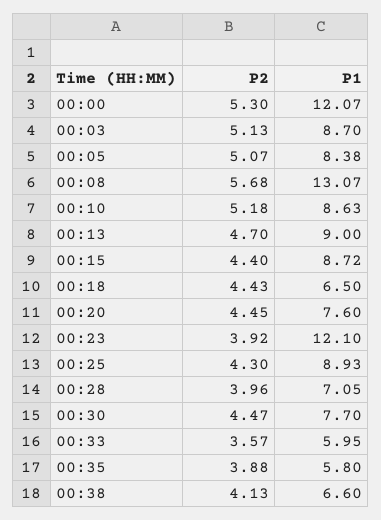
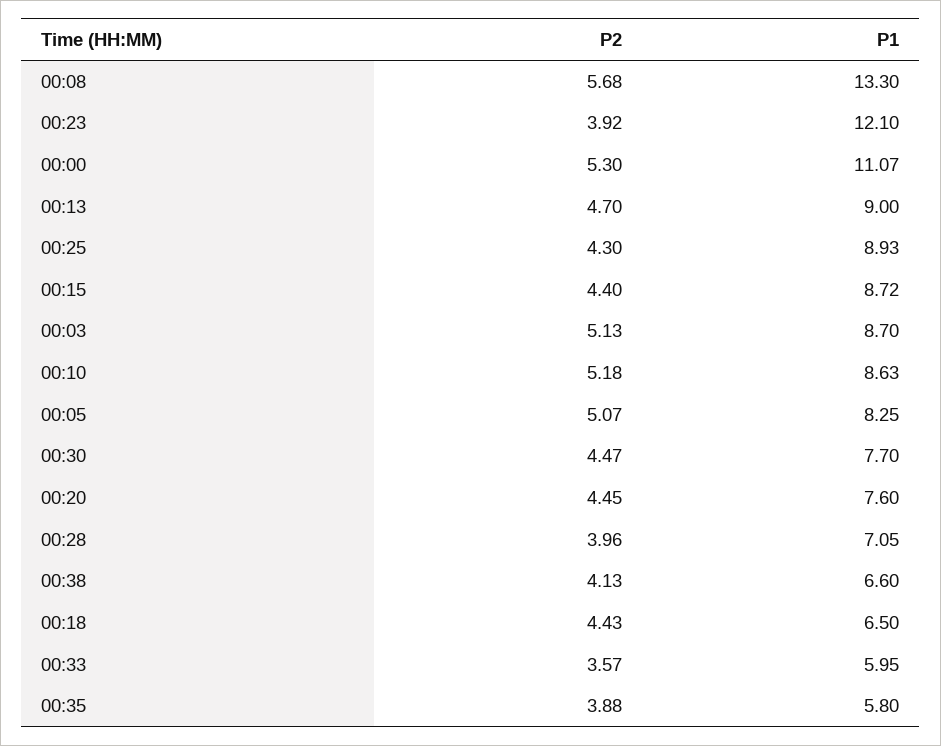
P1, 00:00: 12.07 -> 11.07
P1, 00:05: 8.38 -> 8.25
P1, 00:08: 13.07 -> 13.3

